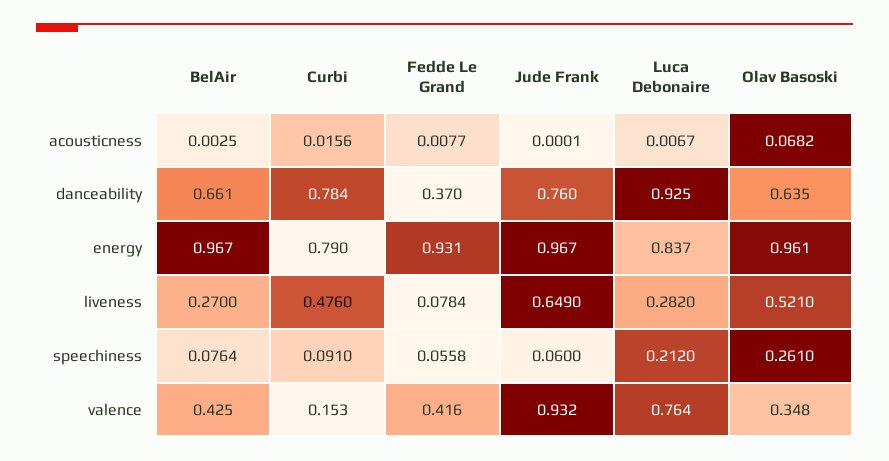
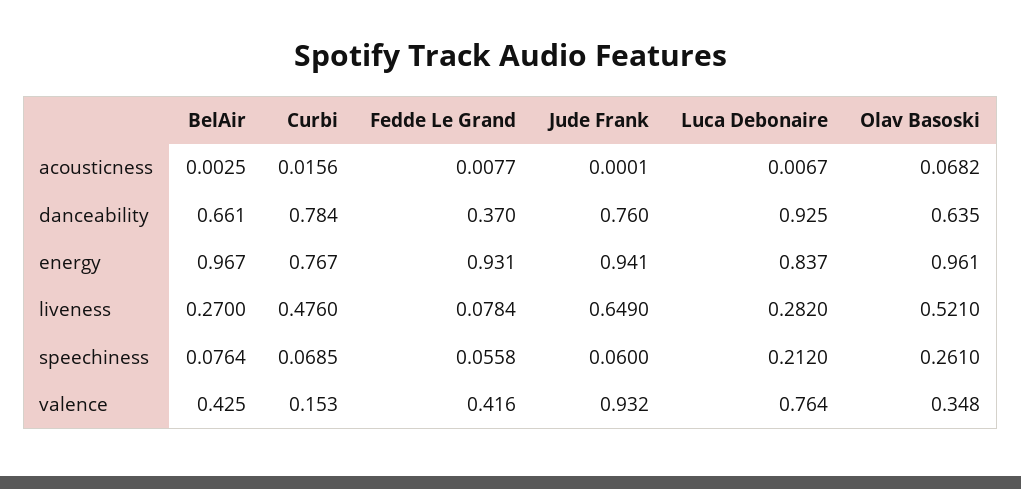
Curbi, energy: 0.79 -> 0.767
Jude Frank, energy: 0.967 -> 0.941
Curbi, speechiness: 0.091 -> 0.0685

